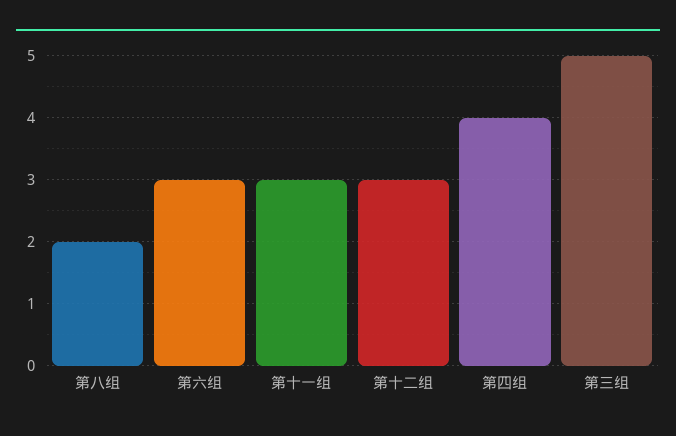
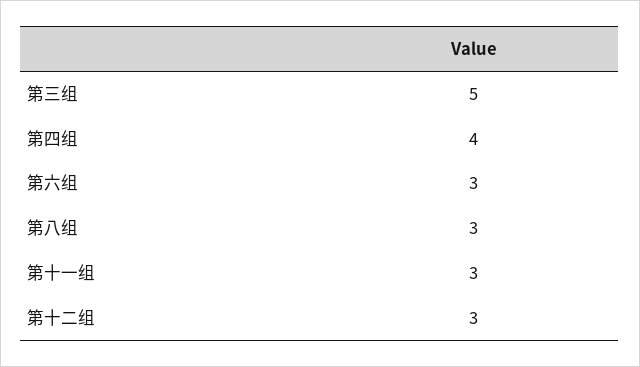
第八组: 2 -> 3

